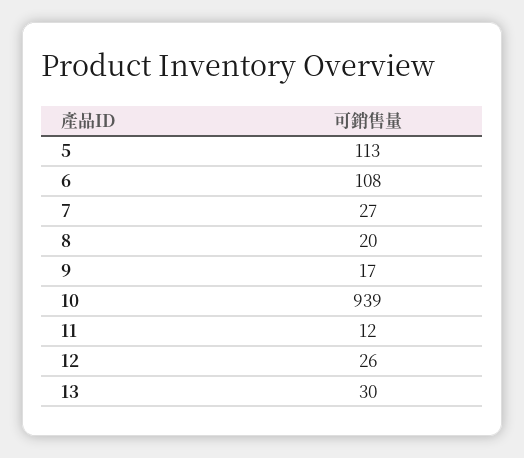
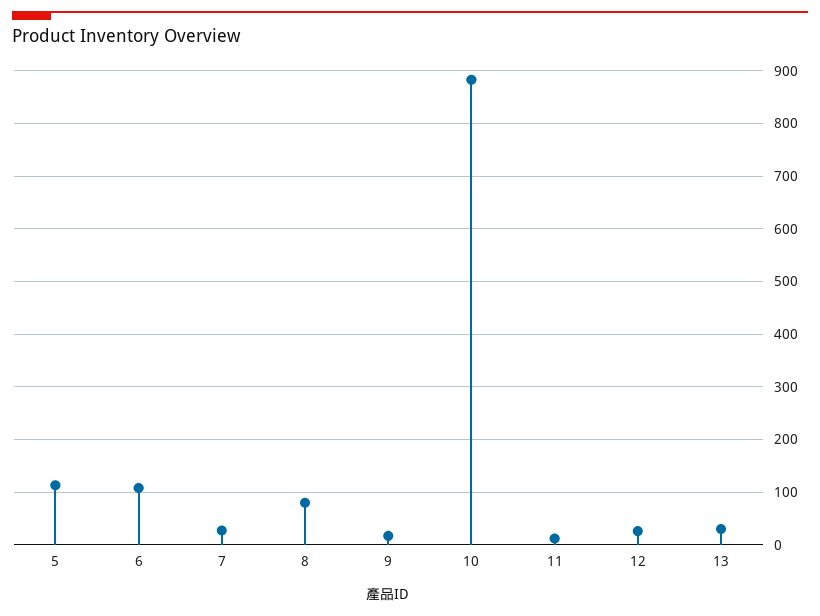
8: 20 -> 80
10: 939 -> 880

